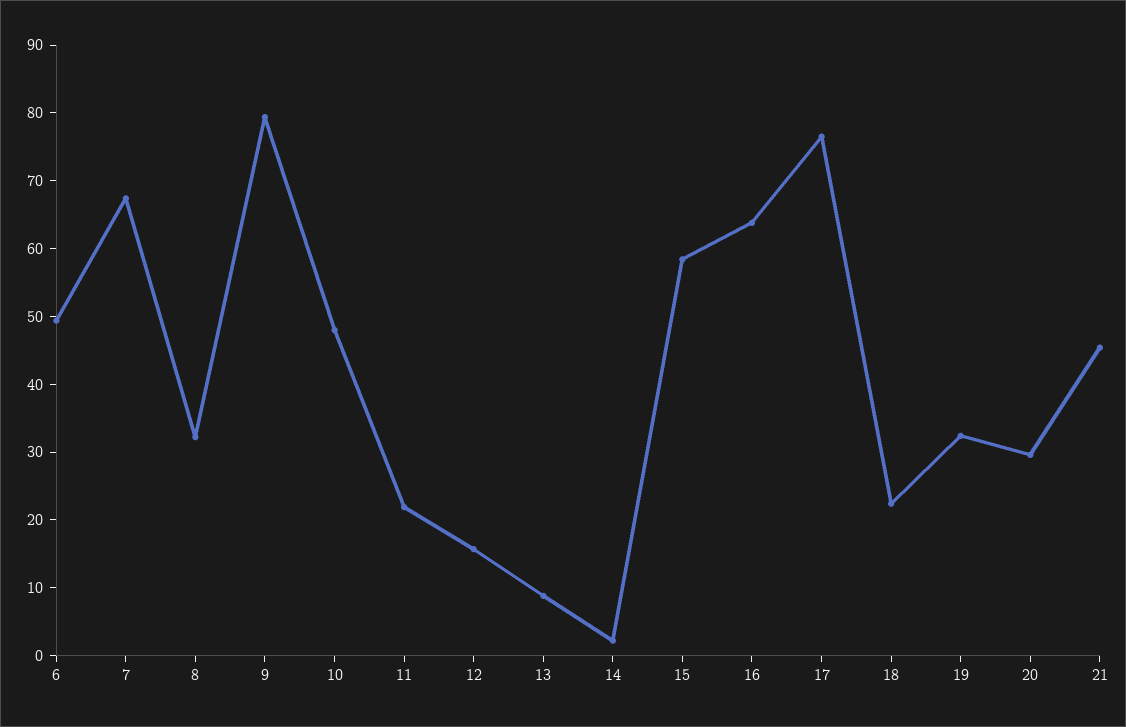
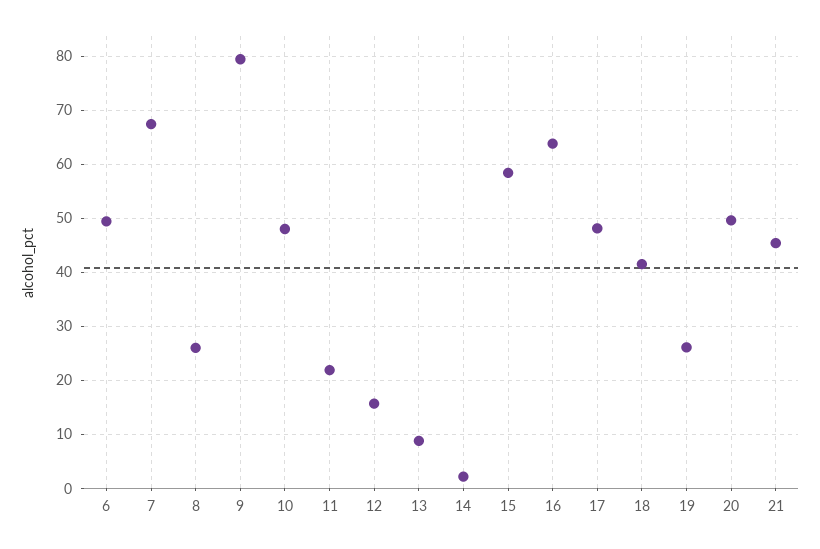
8: 32 -> 26
17: 76 -> 48
18: 22 -> 42
19: 32 -> 26
20: 30 -> 50

